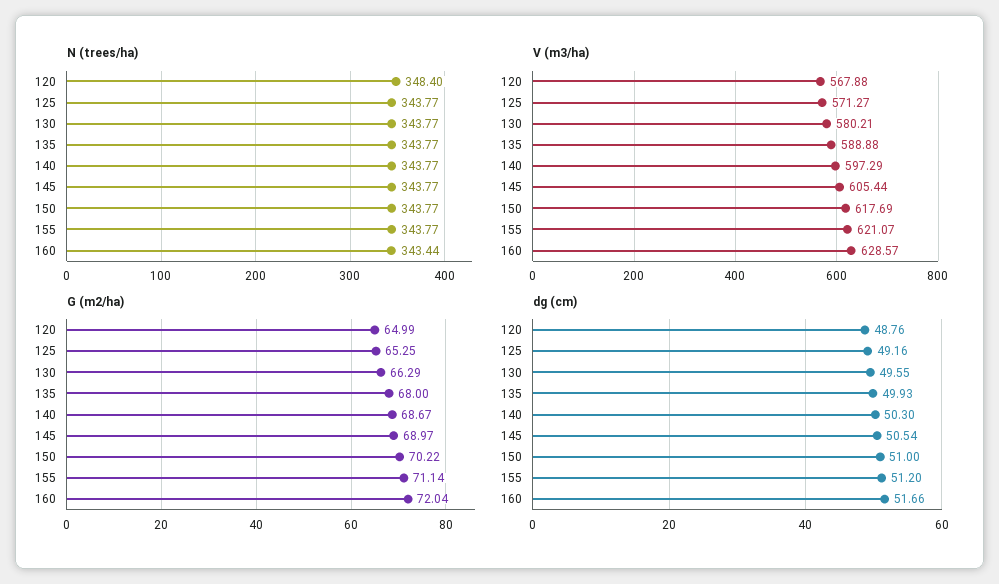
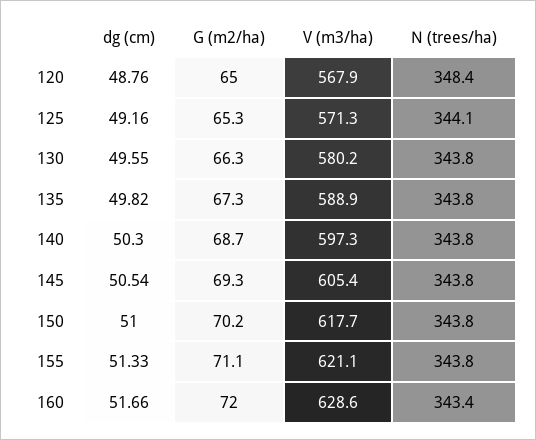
N (trees/ha), 125: 343.77 -> 344.1
G (m2/ha), 135: 68 -> 67.3
G (m2/ha), 145: 68.97 -> 69.3
dg (cm), 135: 49.93 -> 49.82
dg (cm), 155: 51.2 -> 51.33

